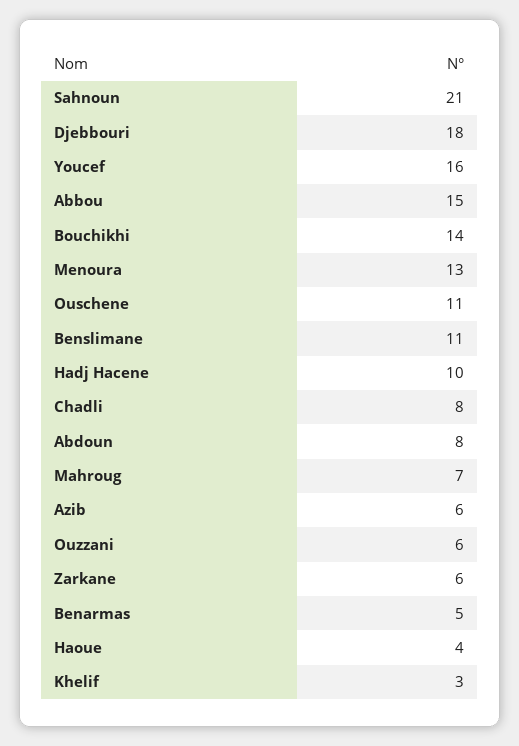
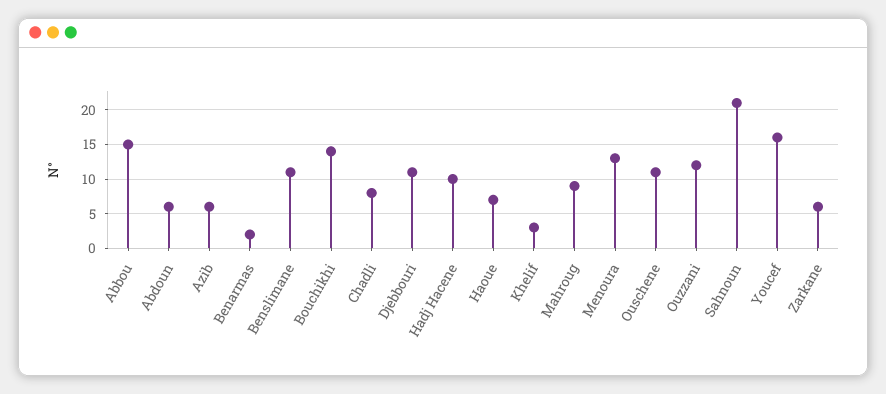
Djebbouri: 18 -> 11
Abdoun: 8 -> 6
Mahroug: 7 -> 9
Ouzzani: 6 -> 12
Benarmas: 5 -> 2
Haoue: 4 -> 7

